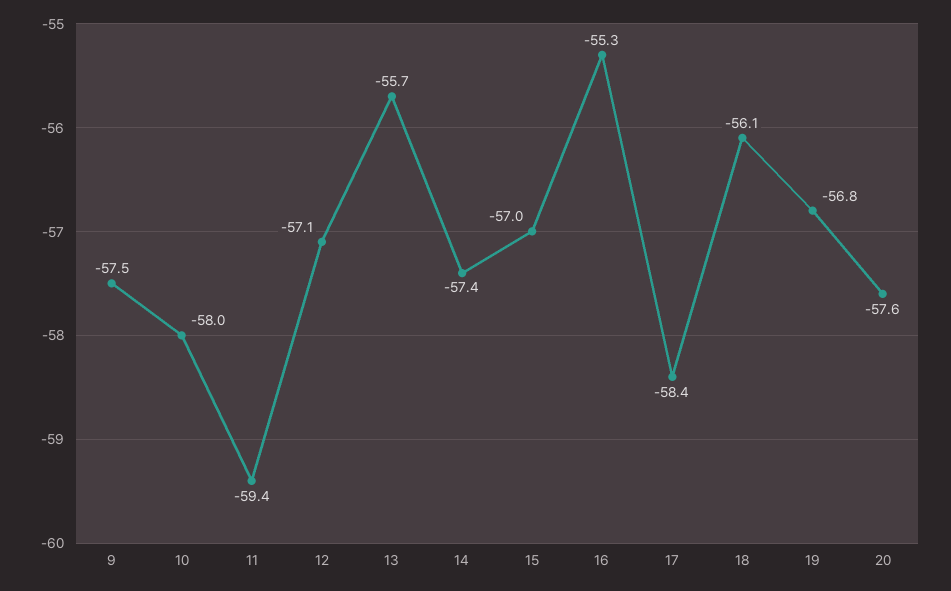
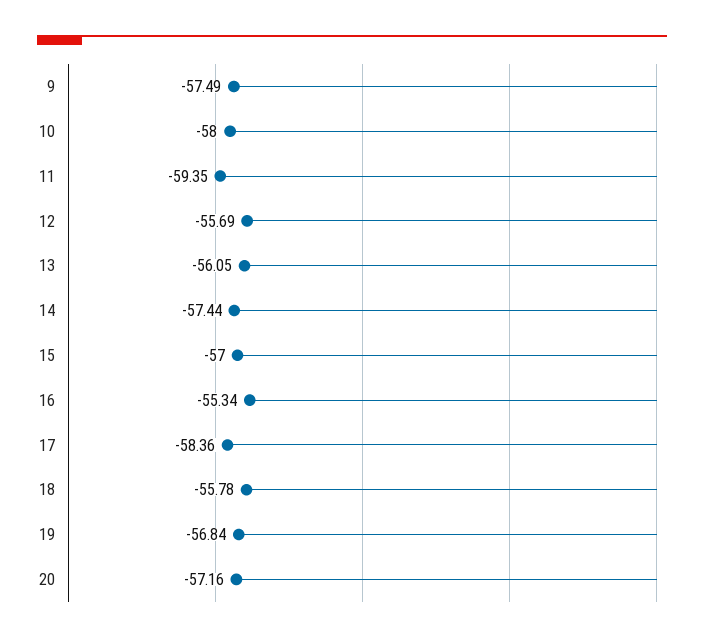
12: -57.1 -> -55.69
13: -55.7 -> -56.05
18: -56.1 -> -55.78
20: -57.6 -> -57.16

